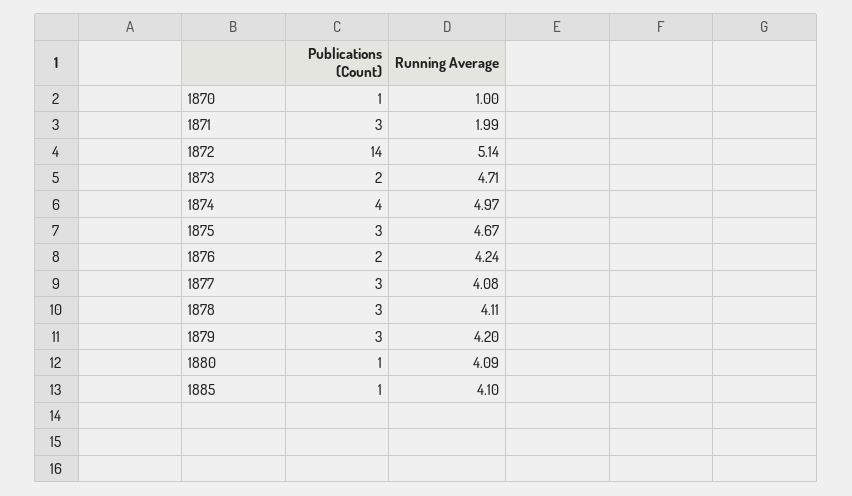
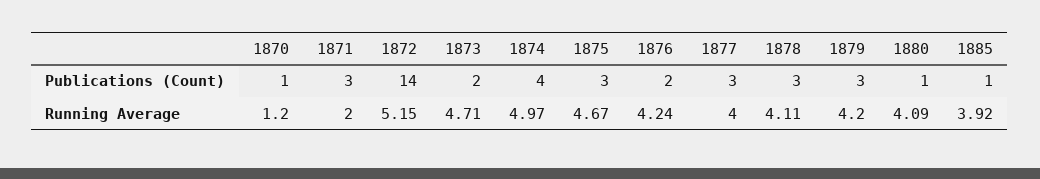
Running Average, 1870: 1 -> 1.2
Running Average, 1871: 1.99 -> 2
Running Average, 1872: 5.14 -> 5.15
Running Average, 1877: 4.08 -> 4
Running Average, 1885: 4.1 -> 3.92

